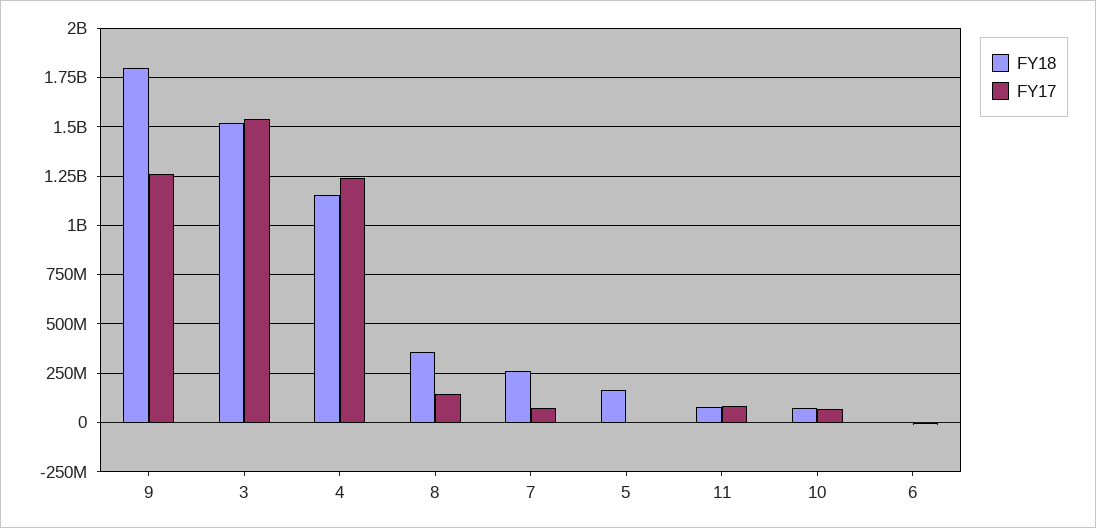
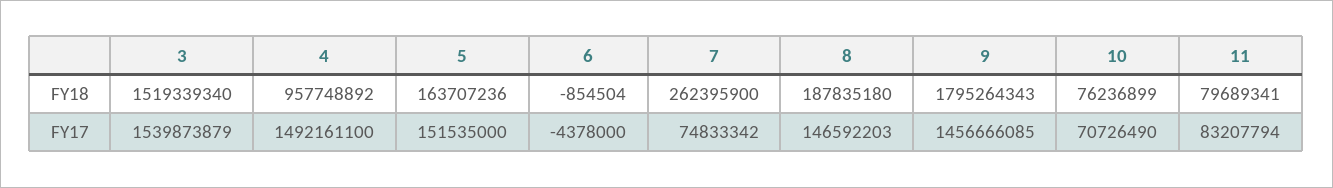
FY17, 9: 1250000000 -> 1456666085
FY18, 4: 1150000000 -> 957748892
FY17, 4: 1250000000 -> 1492161100
FY18, 8: 350000000 -> 187835180
FY17, 5: 0 -> 151535000

